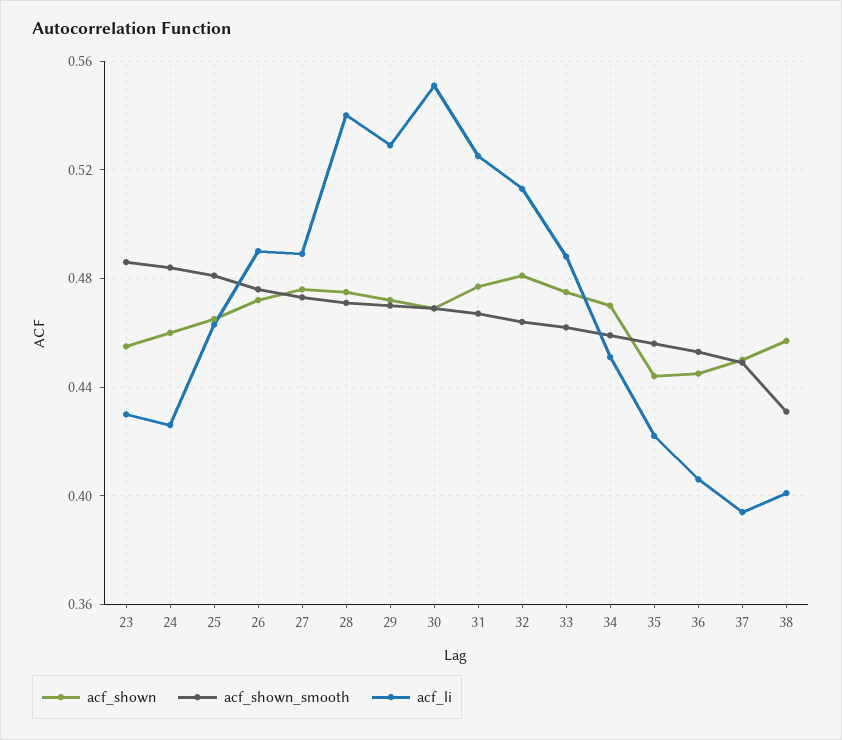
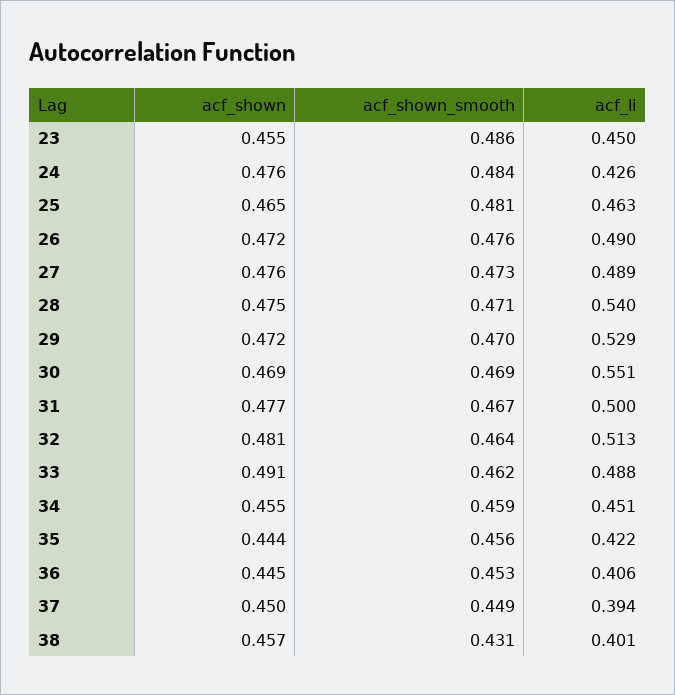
acf_li, 23: 0.43 -> 0.45
acf_shown, 24: 0.46 -> 0.476
acf_li, 31: 0.525 -> 0.5
acf_shown, 33: 0.475 -> 0.491
acf_shown, 34: 0.47 -> 0.455

